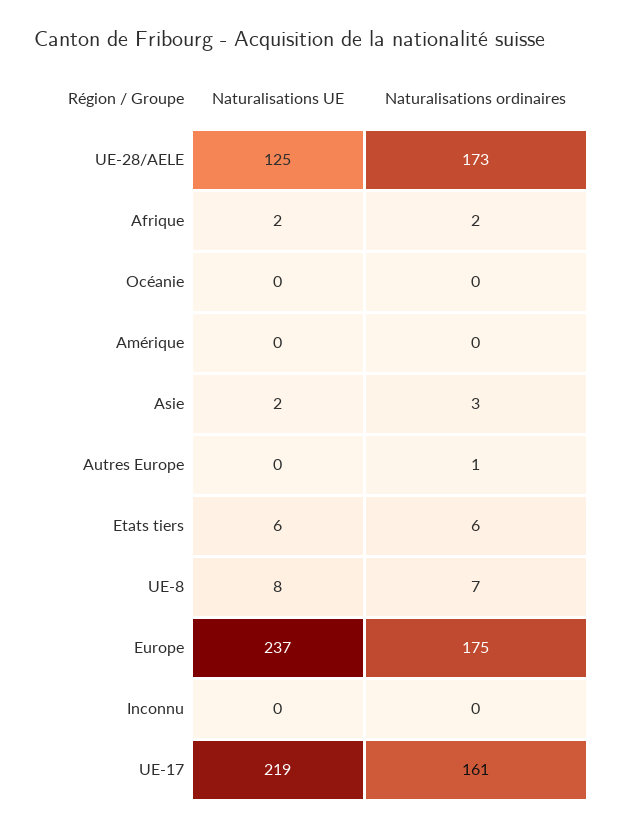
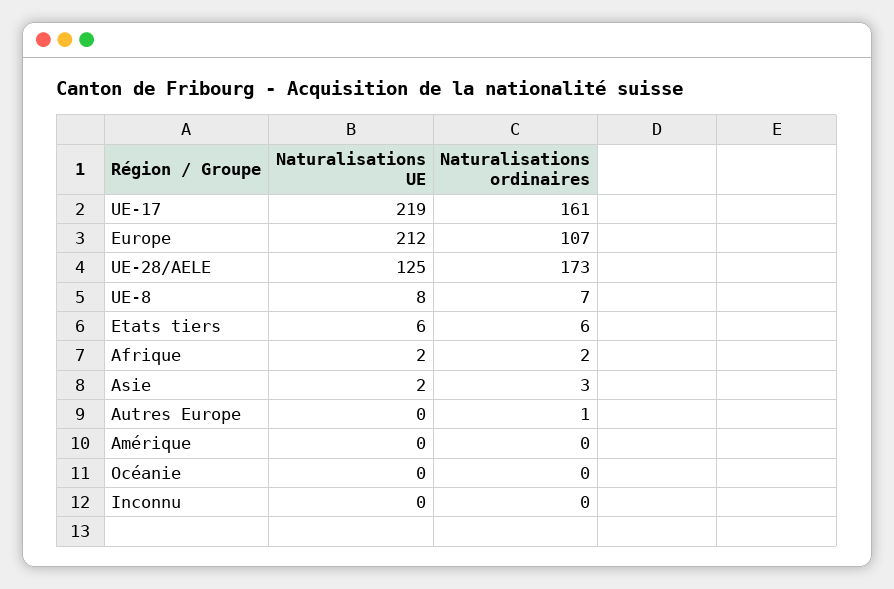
Naturalisations UE, Europe: 237 -> 212
Naturalisations ordinaires, Europe: 175 -> 107

